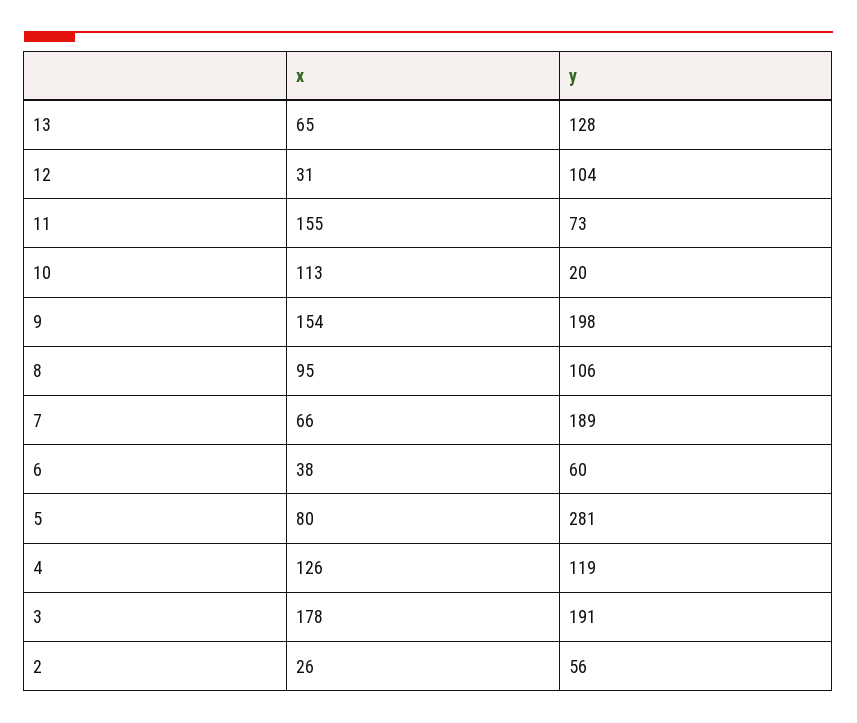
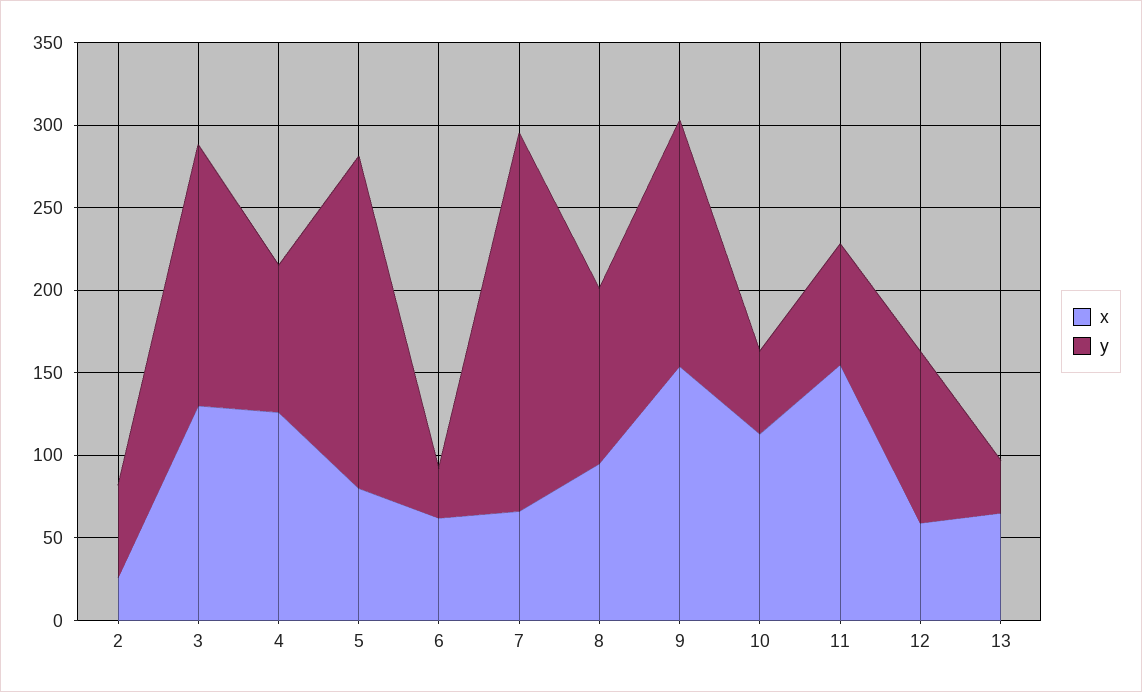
y, 13: 128 -> 30
x, 12: 31 -> 60
y, 10: 20 -> 50
y, 9: 198 -> 150
y, 7: 189 -> 230
x, 6: 38 -> 60
y, 6: 60 -> 30
y, 5: 281 -> 200
y, 4: 119 -> 90
x, 3: 178 -> 130
y, 3: 191 -> 160

